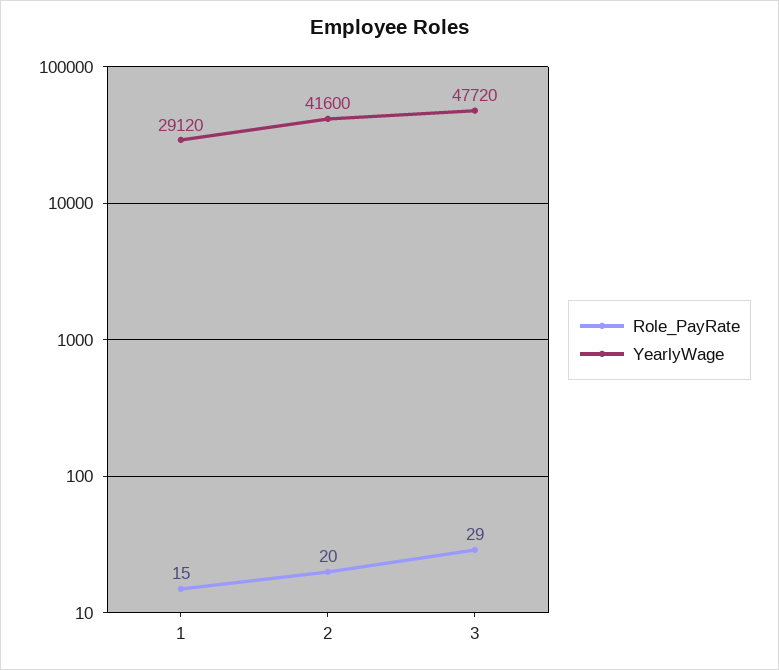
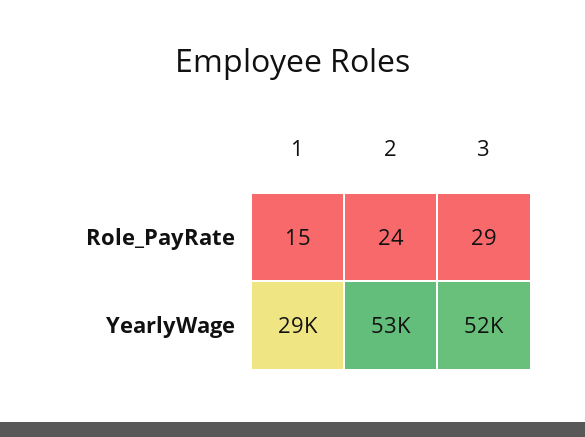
Role_PayRate, 2: 20 -> 24
YearlyWage, 2: 41600 -> 53000
YearlyWage, 3: 47720 -> 52000

